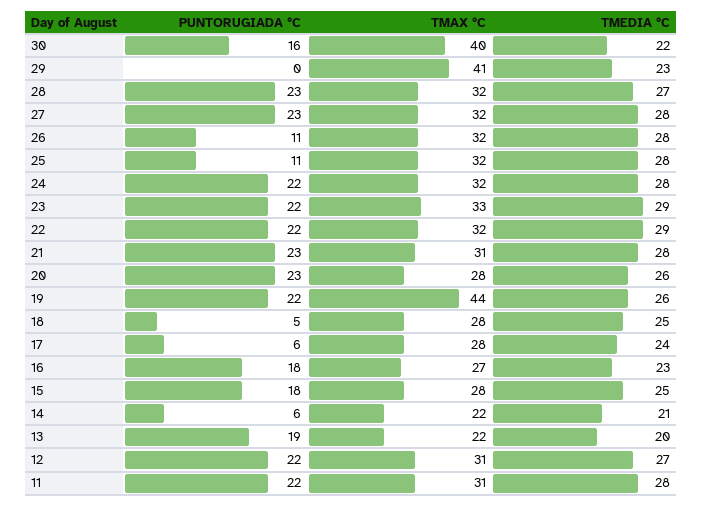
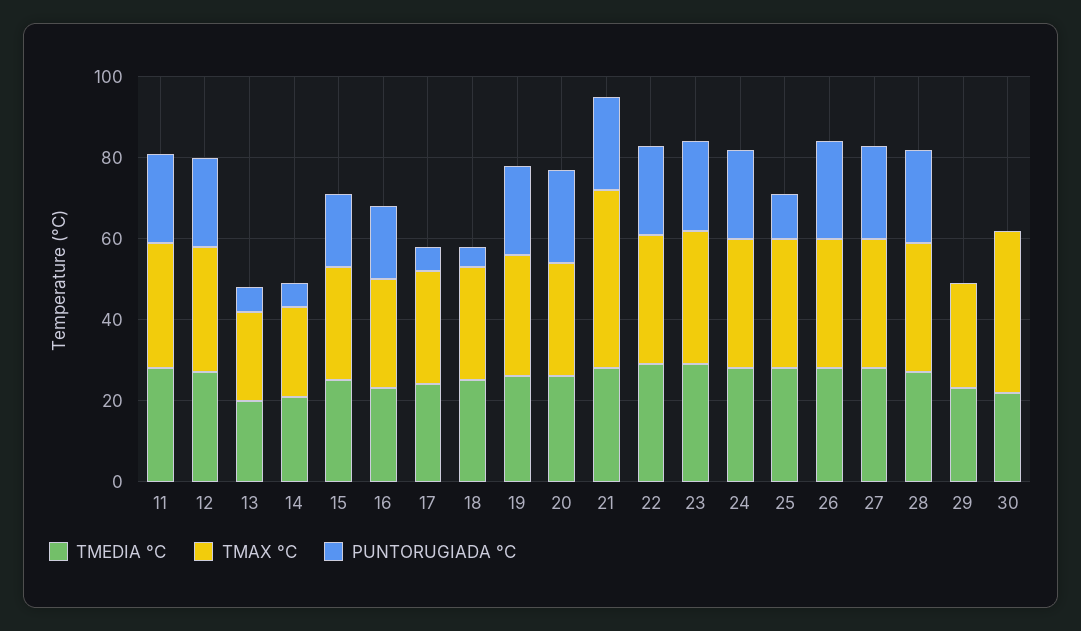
PUNTORUGIADA °C, 30: 16 -> 0
TMAX °C, 29: 41 -> 25
PUNTORUGIADA °C, 26: 11 -> 25
TMAX °C, 21: 31 -> 45
TMAX °C, 19: 44 -> 30
PUNTORUGIADA °C, 13: 19 -> 5

